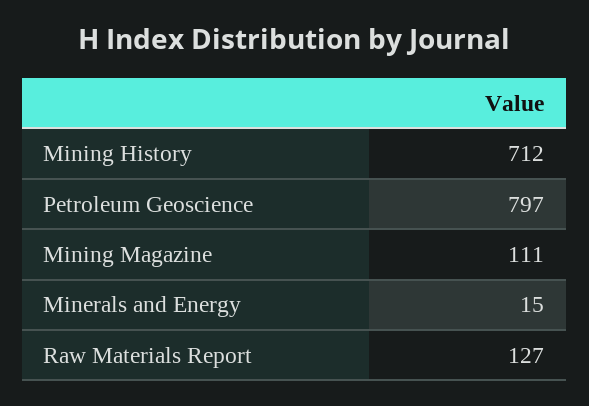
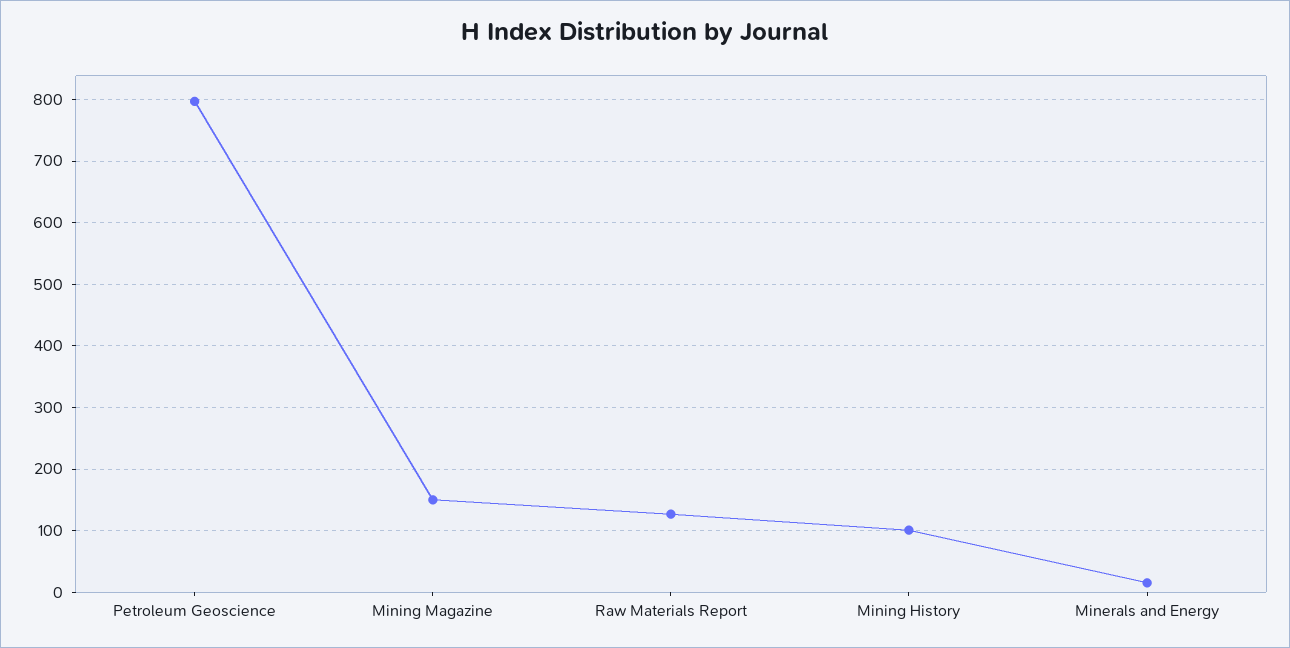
Mining History: 712 -> 100
Mining Magazine: 111 -> 150

